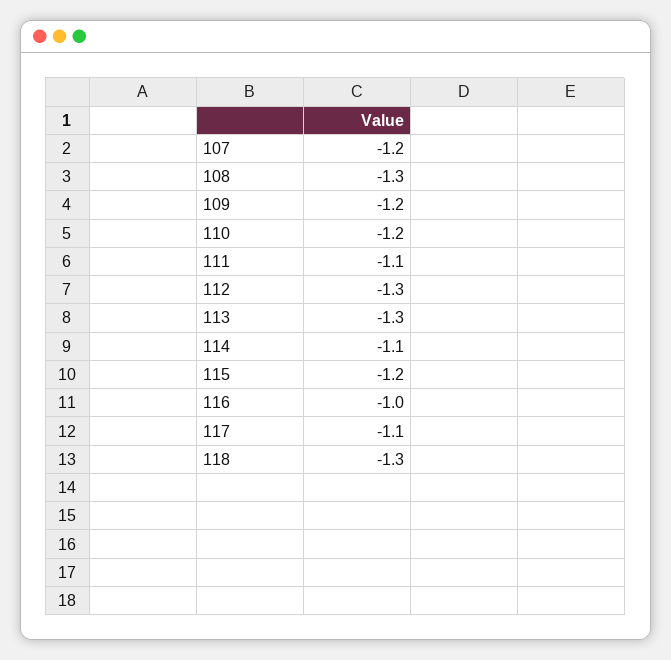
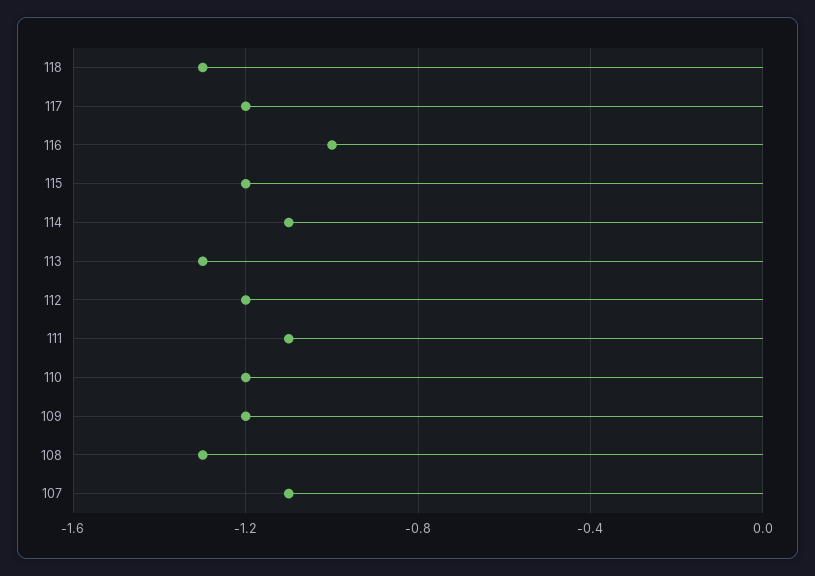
107: -1.2 -> -1.1
112: -1.3 -> -1.2
117: -1.1 -> -1.2

